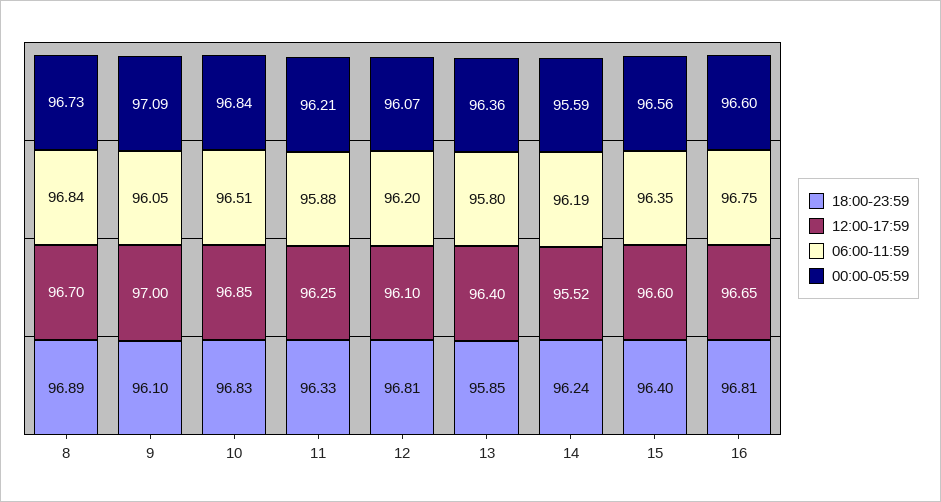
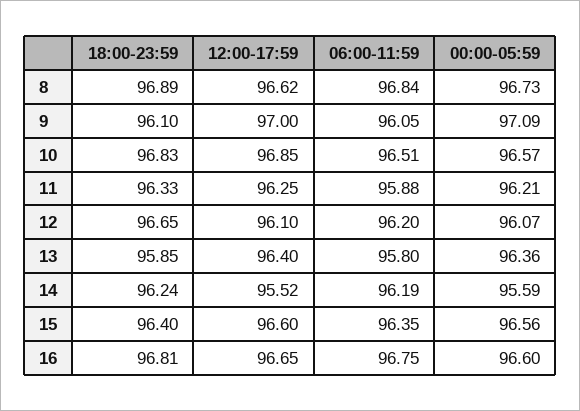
12:00-17:59, 8: 96.7 -> 96.62
00:00-05:59, 10: 96.84 -> 96.57
18:00-23:59, 12: 96.81 -> 96.65

